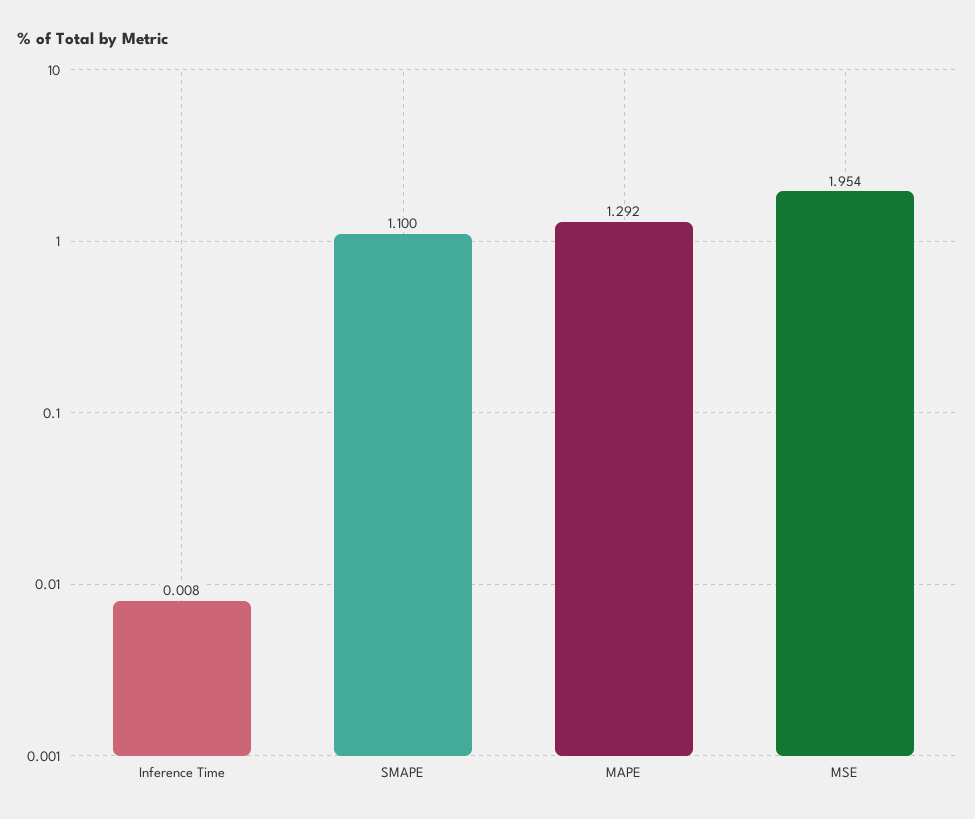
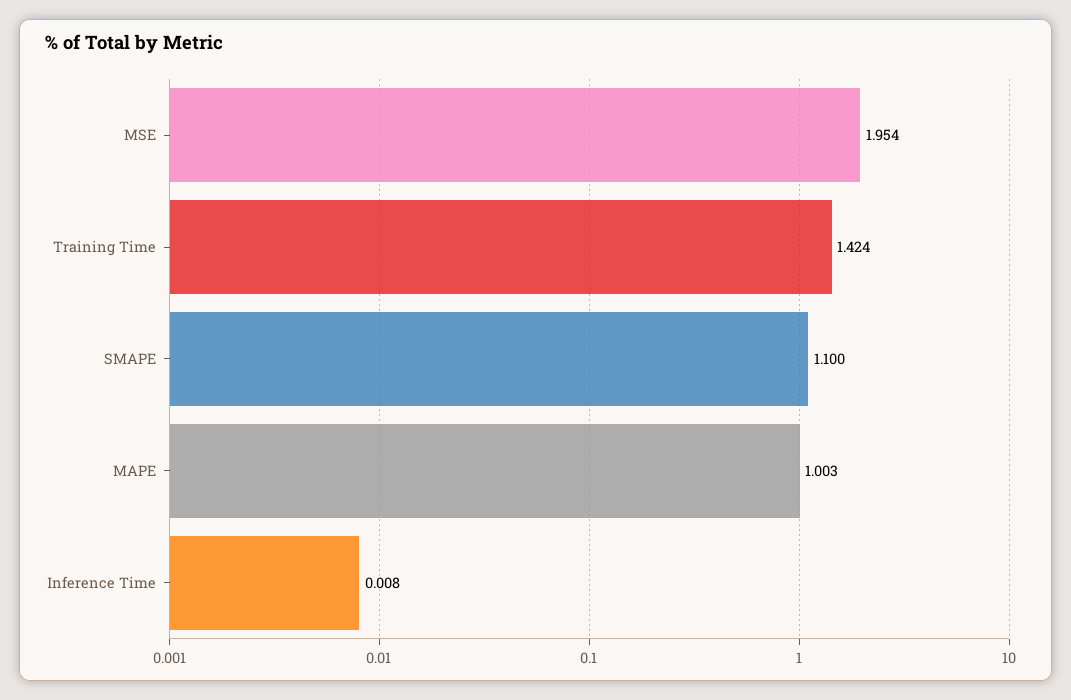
MAPE: 1.292 -> 1.003
Training Time: none -> 1.424

